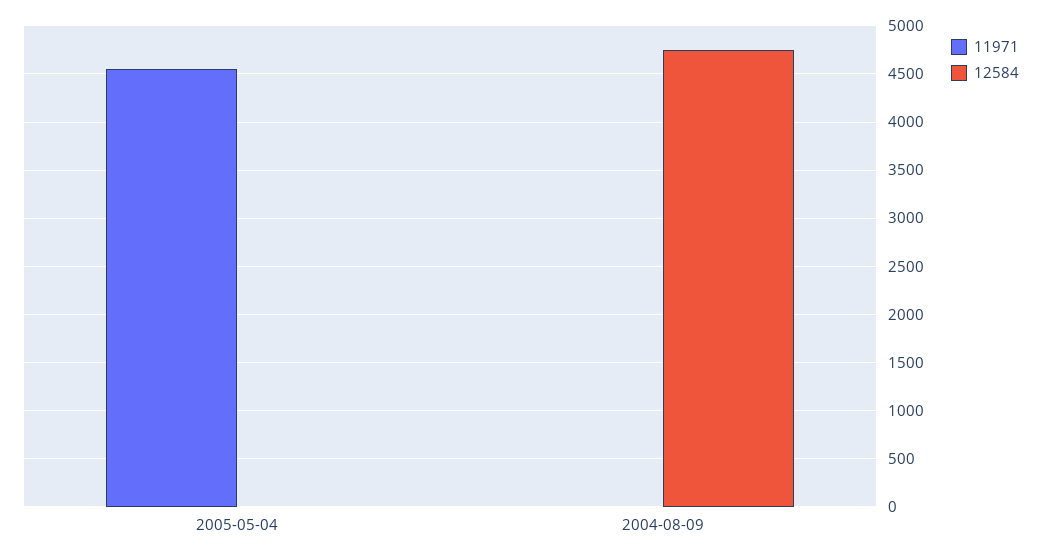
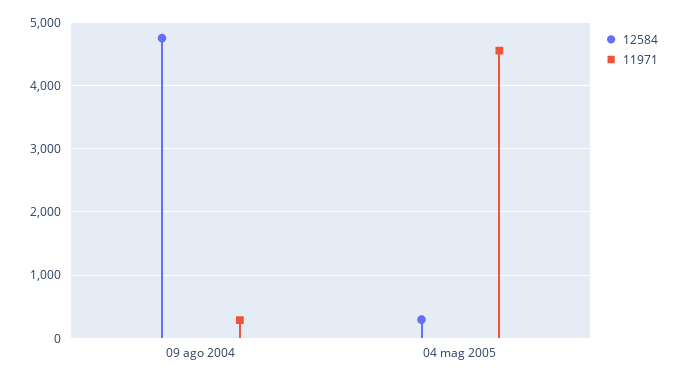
12584, 2005-05-04: 0 -> 300
11971, 2004-08-09: 0 -> 300

